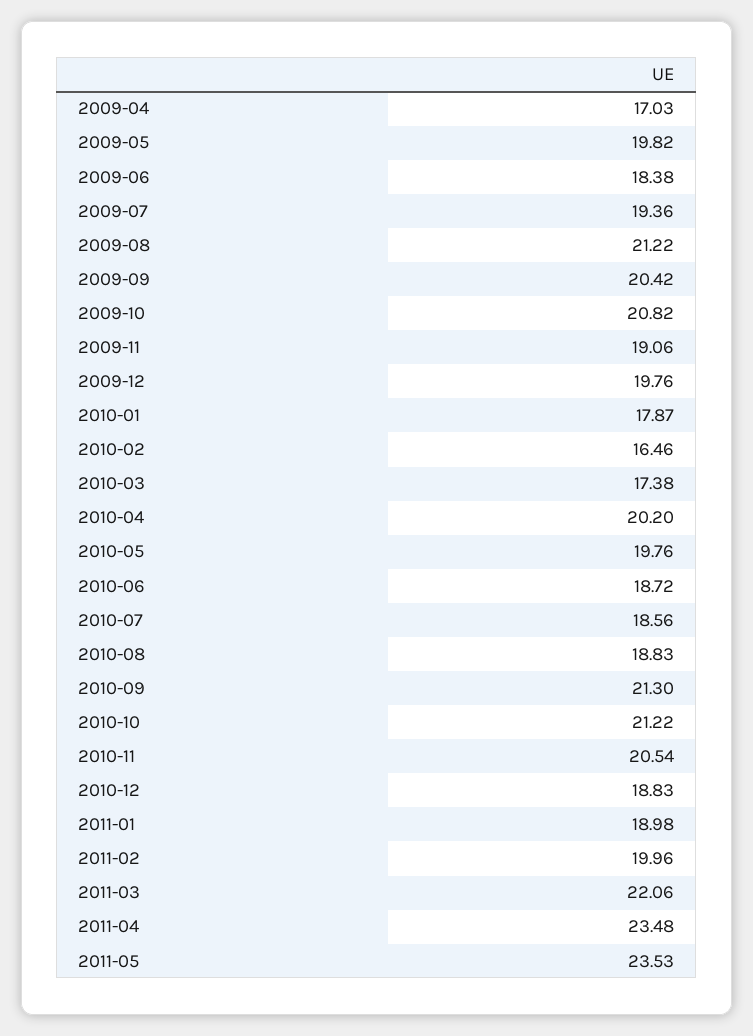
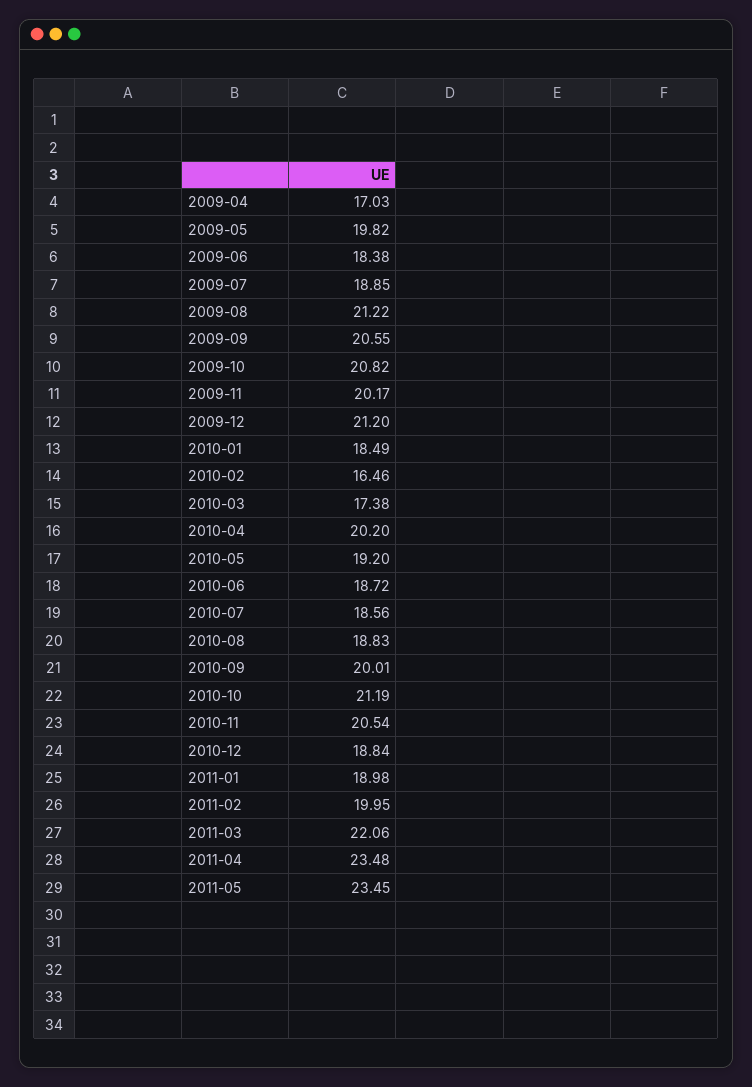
2009-07: 19.36 -> 18.85
2009-09: 20.42 -> 20.55
2009-11: 19.06 -> 20.17
2009-12: 19.76 -> 21.2
2010-01: 17.87 -> 18.49
2010-05: 19.76 -> 19.2
2010-09: 21.3 -> 20.01
2010-10: 21.22 -> 21.19
2010-12: 18.83 -> 18.84
2011-02: 19.96 -> 19.95
2011-05: 23.53 -> 23.45

